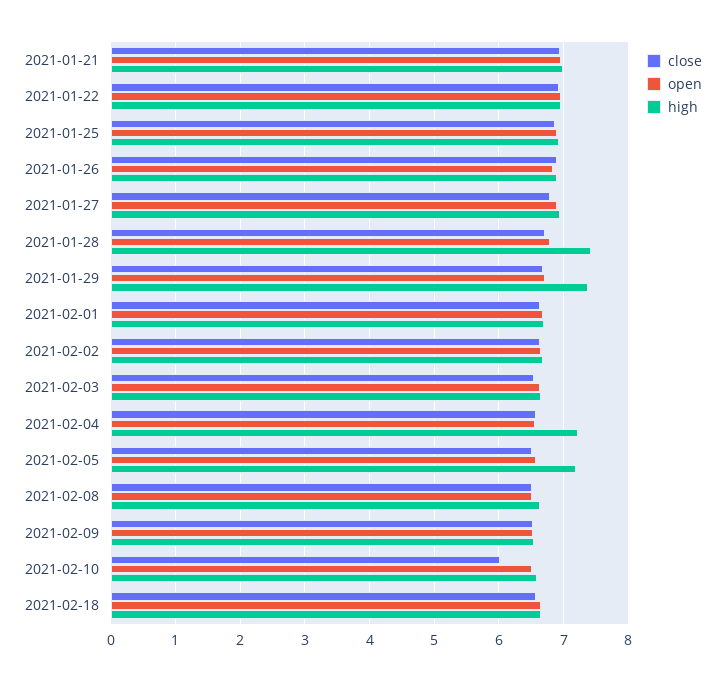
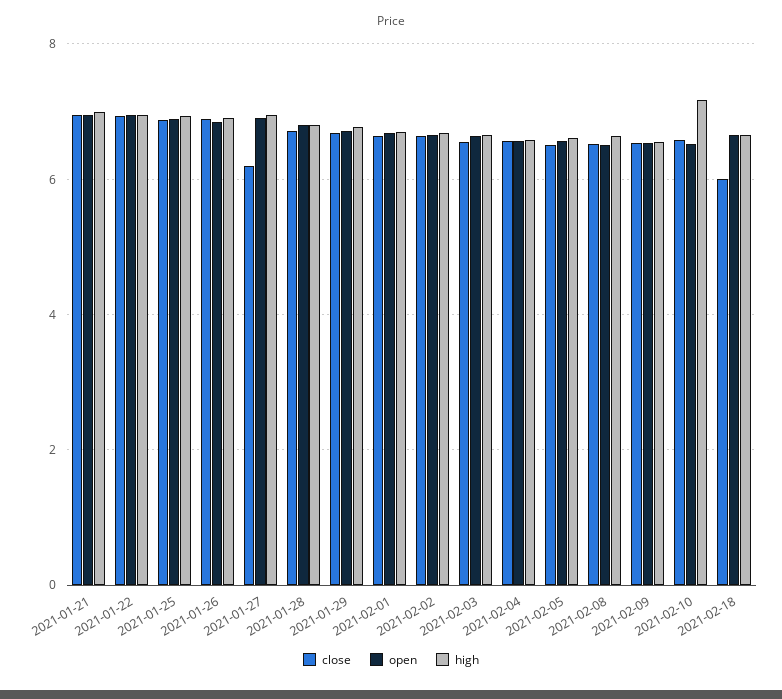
close, 2021-01-27: 6.8 -> 6.2
high, 2021-01-28: 7.4 -> 6.8
high, 2021-01-29: 7.4 -> 6.8
high, 2021-02-04: 7.2 -> 6.6
high, 2021-02-05: 7.2 -> 6.6
close, 2021-02-10: 6 -> 6.6
high, 2021-02-10: 6.6 -> 7.2
close, 2021-02-18: 6.6 -> 6

